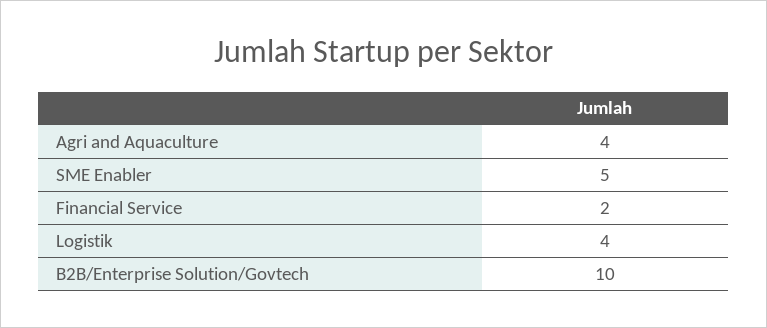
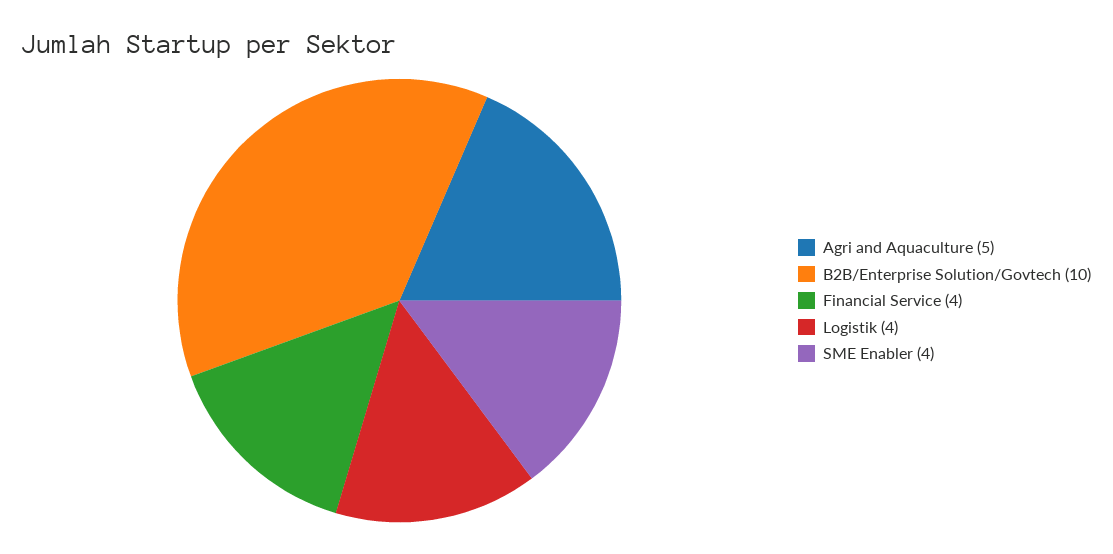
Agri and Aquaculture: 4 -> 5
SME Enabler: 5 -> 4
Financial Service: 2 -> 4

